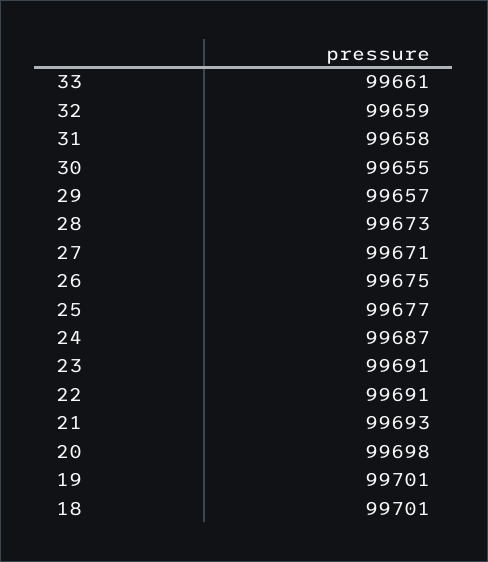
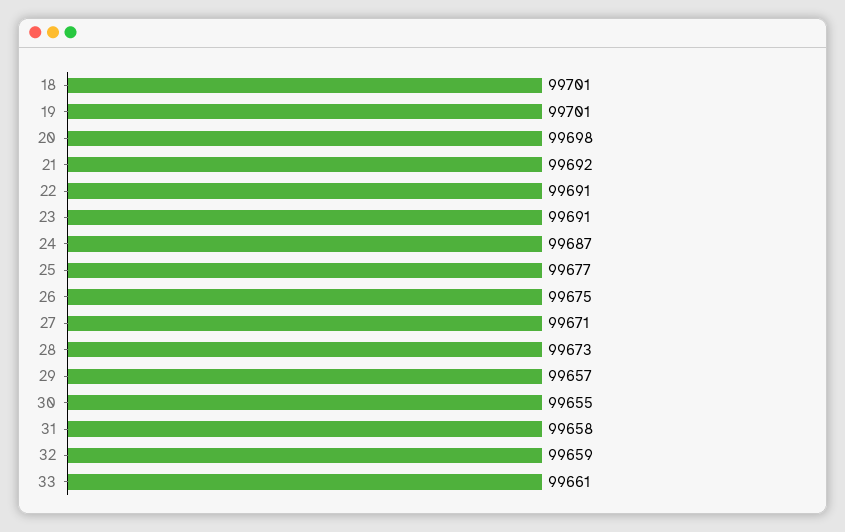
21: 99693 -> 99692

